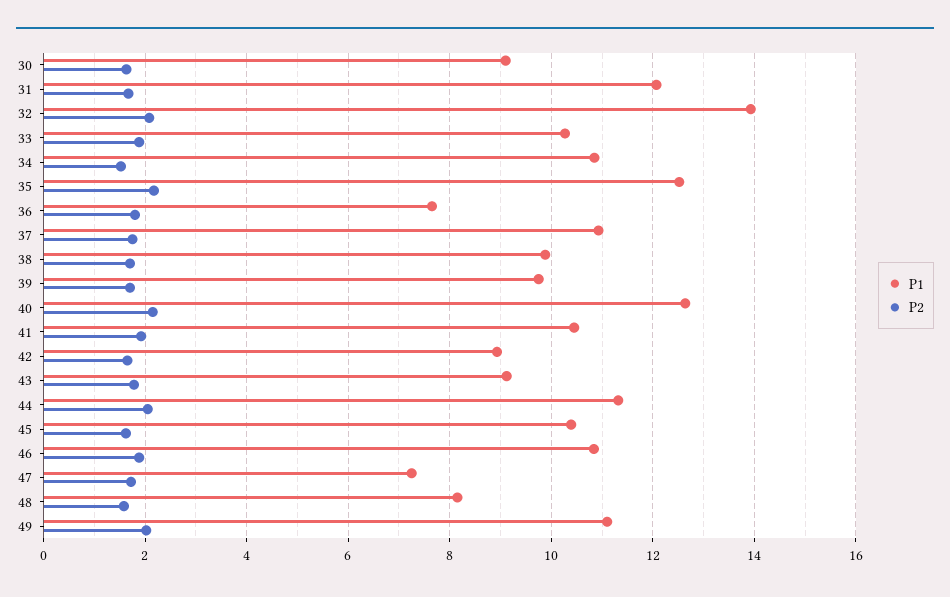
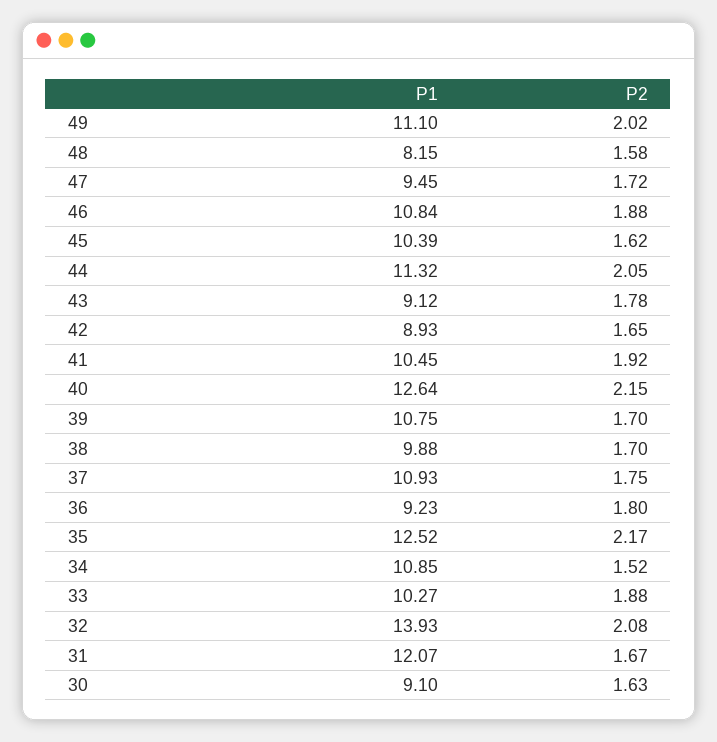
P1, 36: 7.6 -> 9.23
P1, 39: 9.8 -> 10.75
P1, 47: 7.2 -> 9.45

